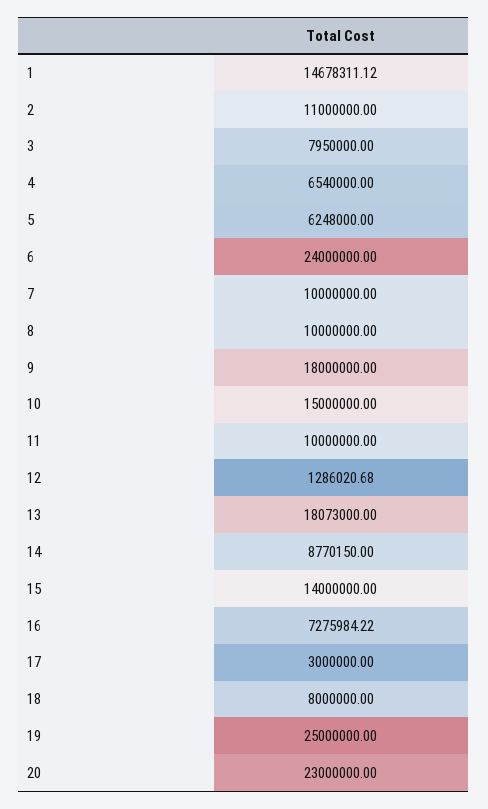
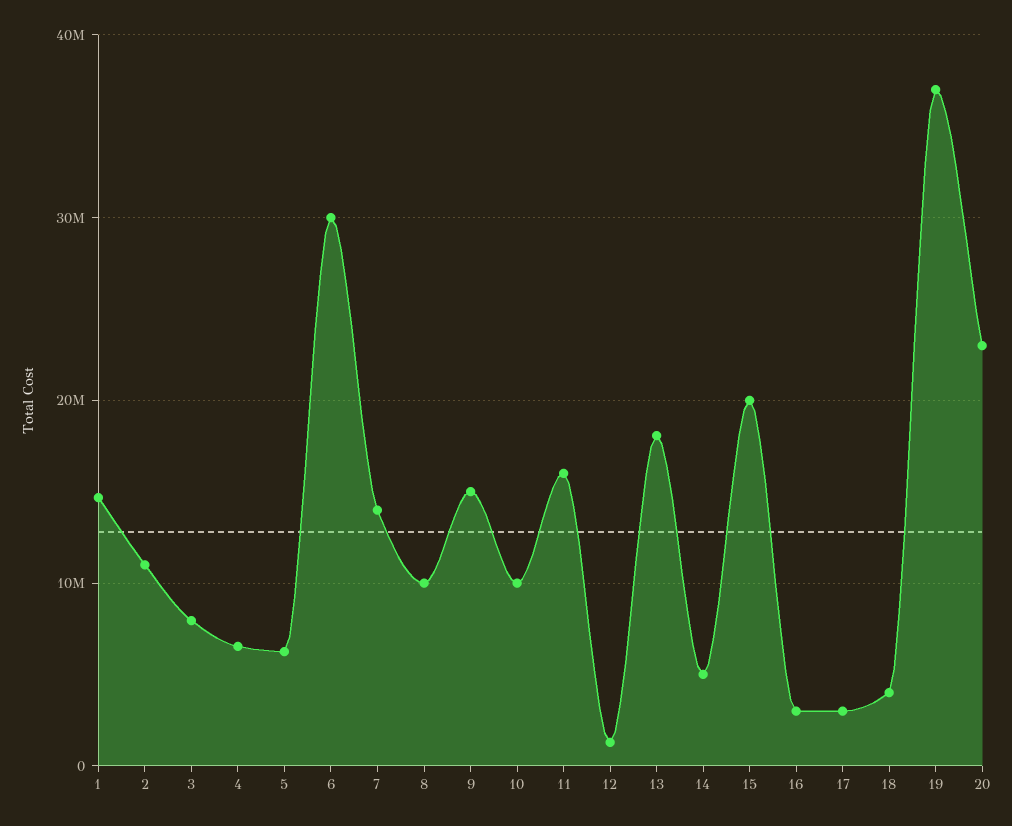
6: 24000000 -> 30000000
7: 10000000 -> 14000000
9: 18000000 -> 15000000
10: 15000000 -> 10000000
11: 10000000 -> 16000000
14: 8770150 -> 5000000
15: 14000000 -> 20000000
16: 7275984.22 -> 3000000
18: 8000000 -> 4000000
19: 25000000 -> 37000000

